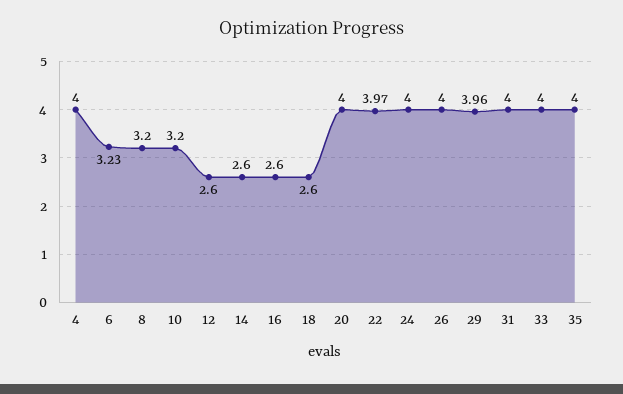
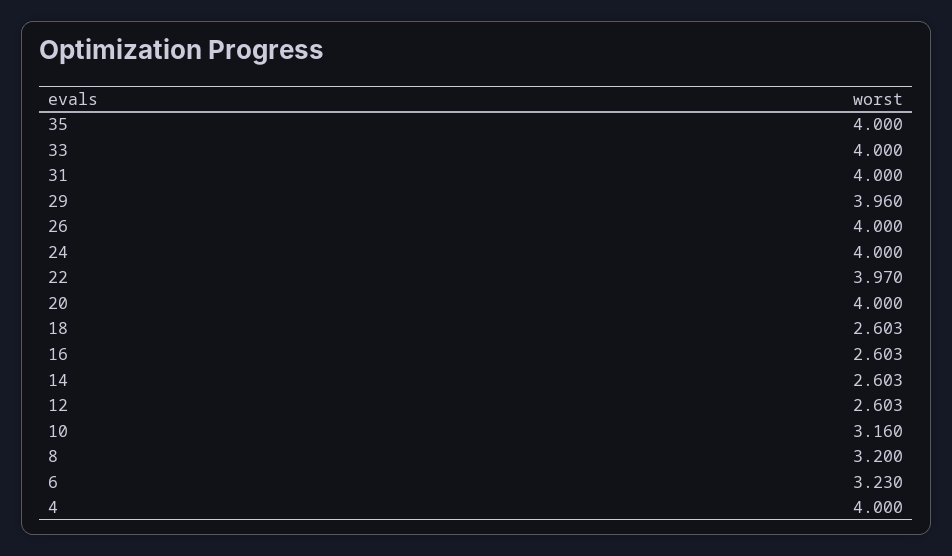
10: 3.2 -> 3.16

